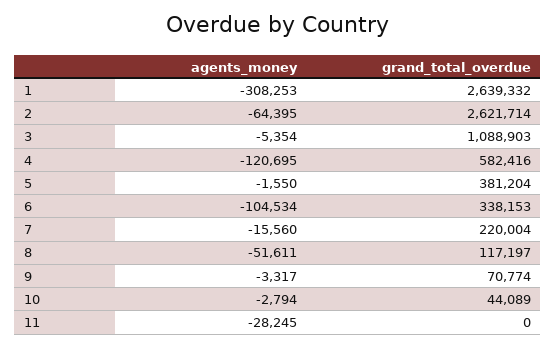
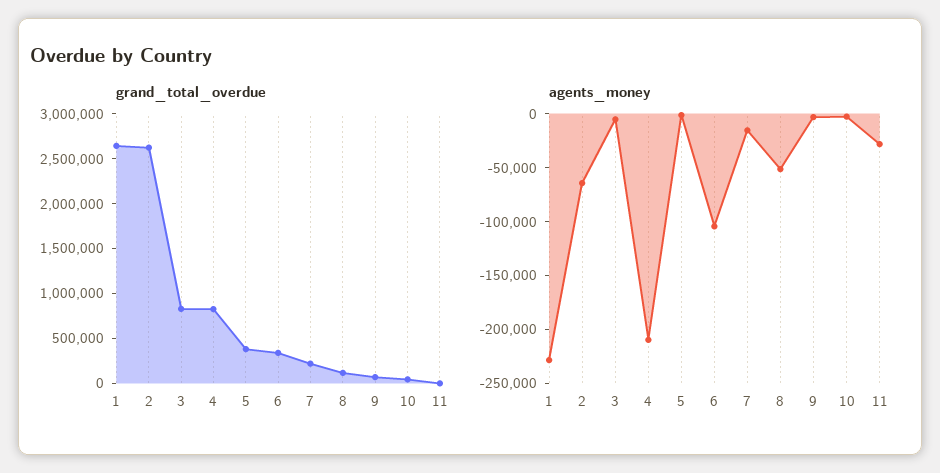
agents_money, 1: -308253 -> -230000
grand_total_overdue, 3: 1088903 -> 800000
agents_money, 4: -120695 -> -210000
grand_total_overdue, 4: 582416 -> 800000

